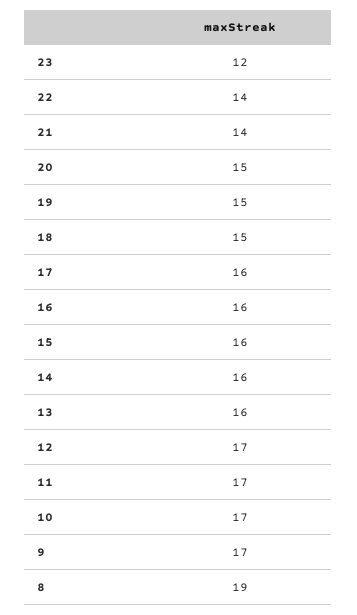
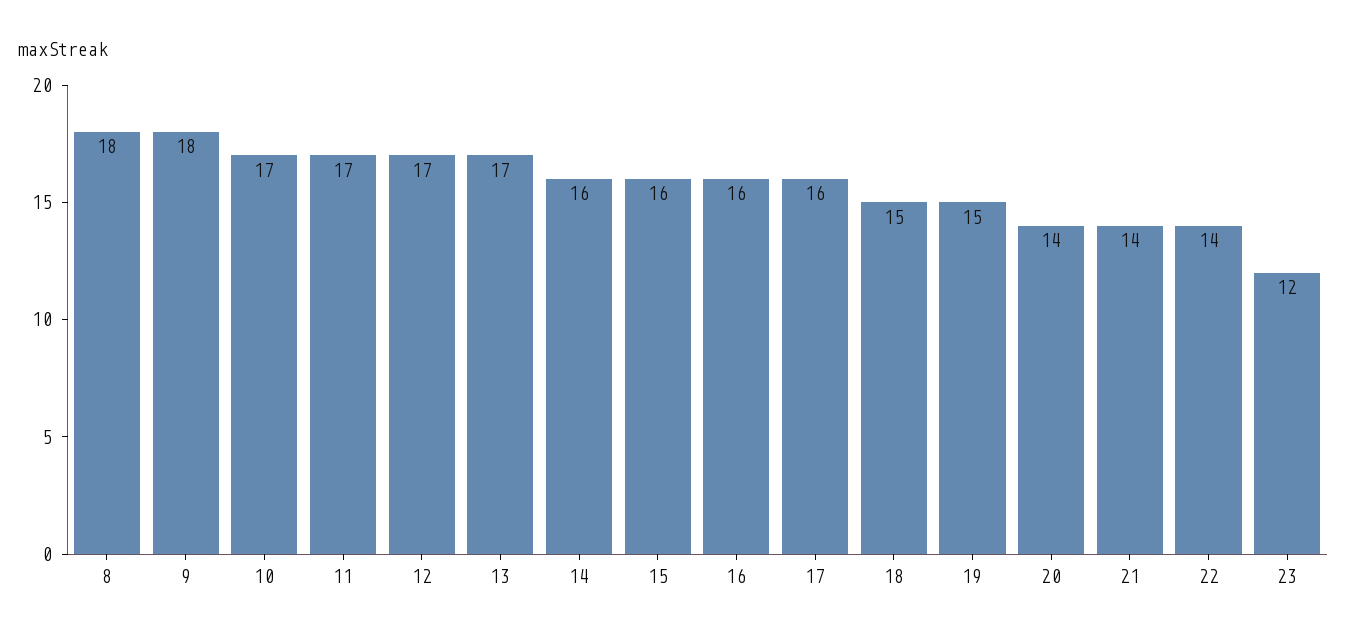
20: 15 -> 14
13: 16 -> 17
9: 17 -> 18
8: 19 -> 18

